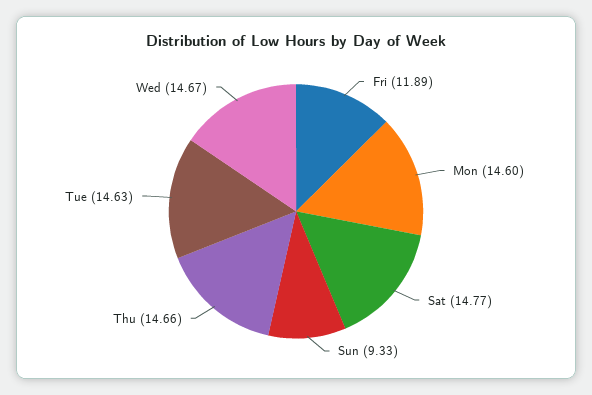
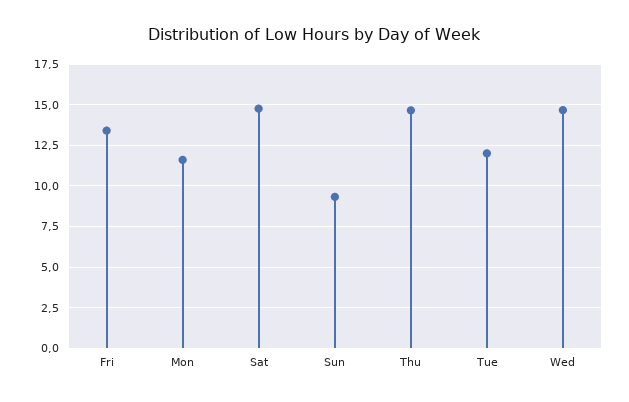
Fri: 11.89 -> 13.5
Mon: 14.6 -> 11.5
Tue: 14.63 -> 12

